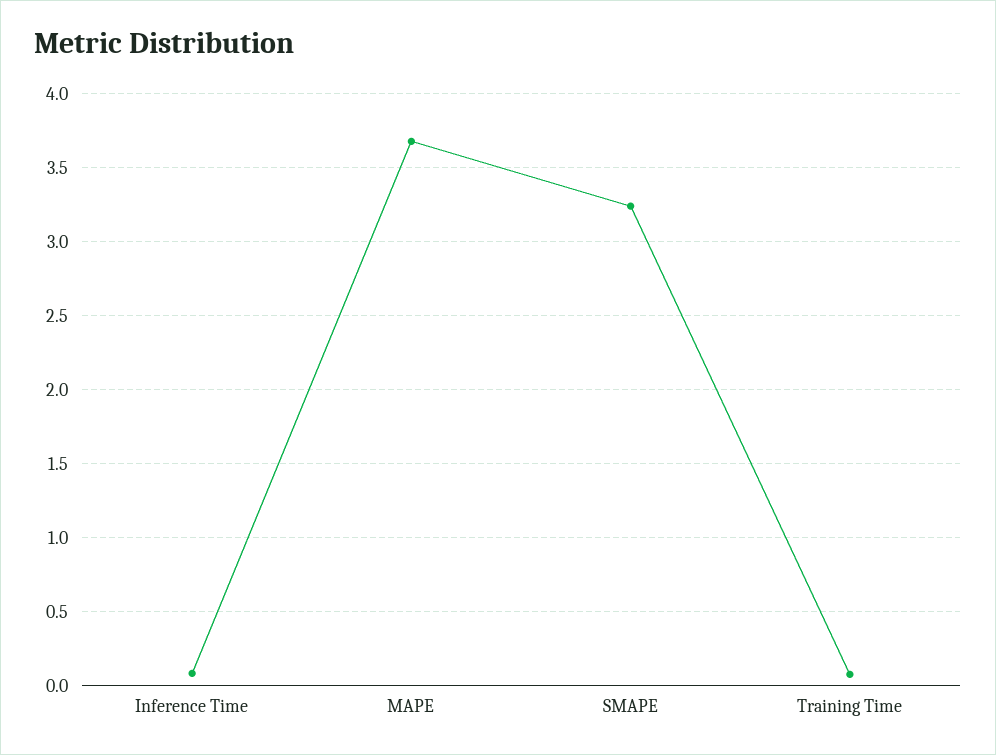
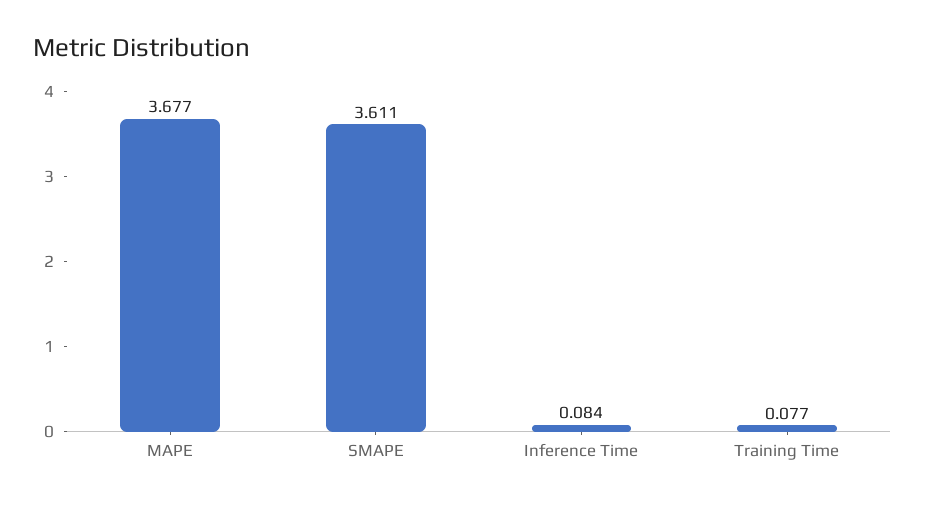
SMAPE: 3.25 -> 3.611

